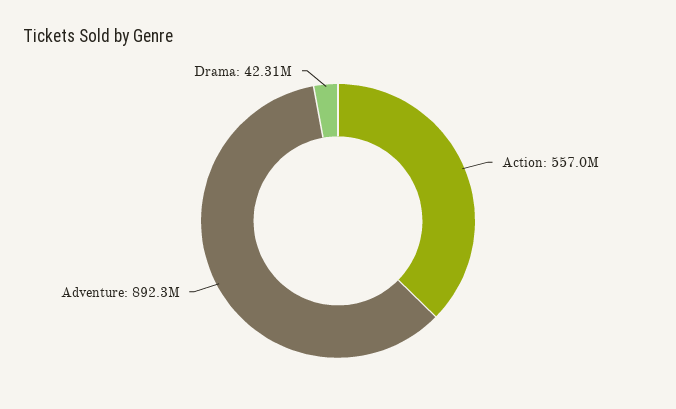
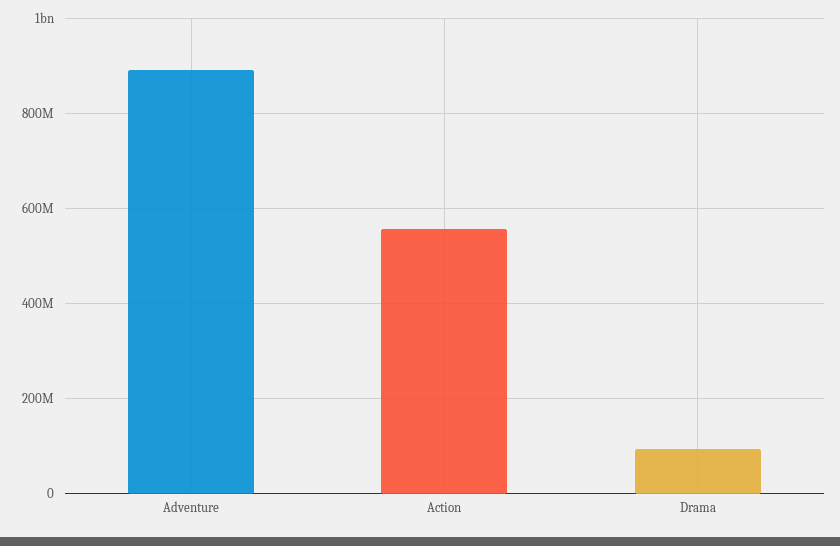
Drama: 42310000 -> 100000000

